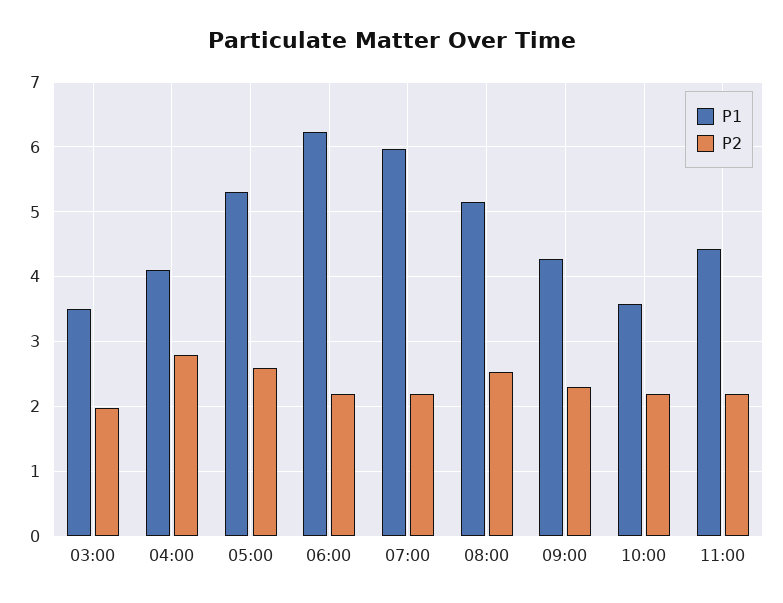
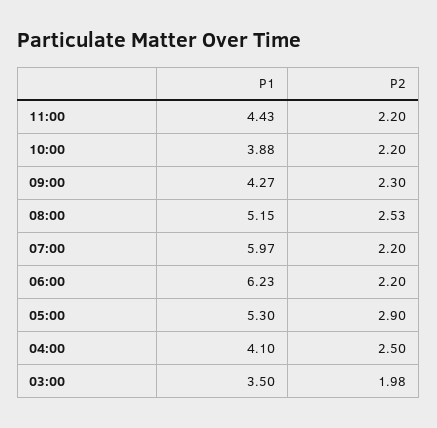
P2, 04:00: 2.8 -> 2.5
P2, 05:00: 2.6 -> 2.9
P1, 10:00: 3.6 -> 3.88

